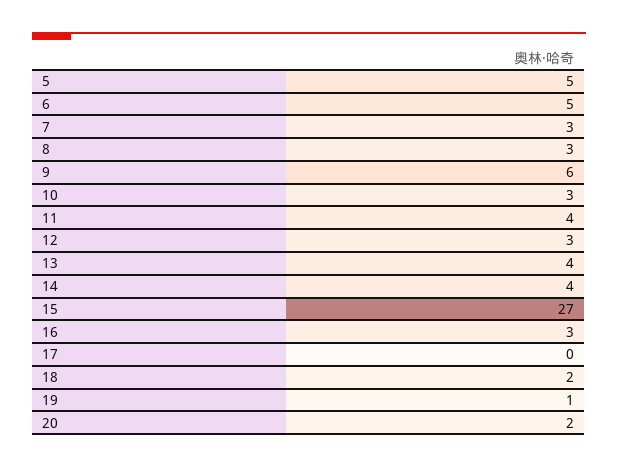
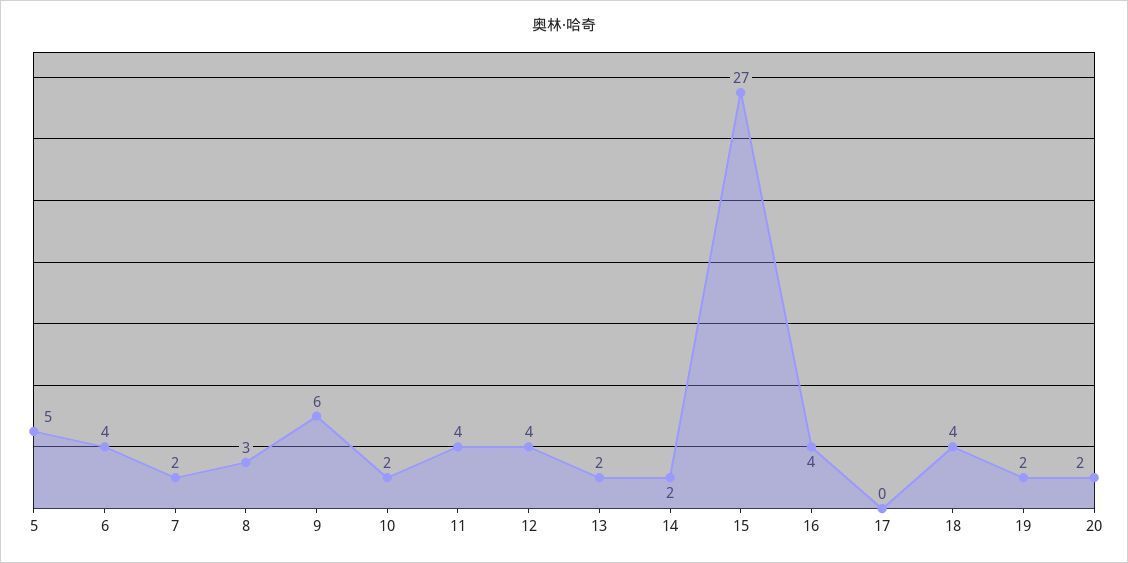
6: 5 -> 4
7: 3 -> 2
10: 3 -> 2
12: 3 -> 4
13: 4 -> 2
14: 4 -> 2
16: 3 -> 4
18: 2 -> 4
19: 1 -> 2

